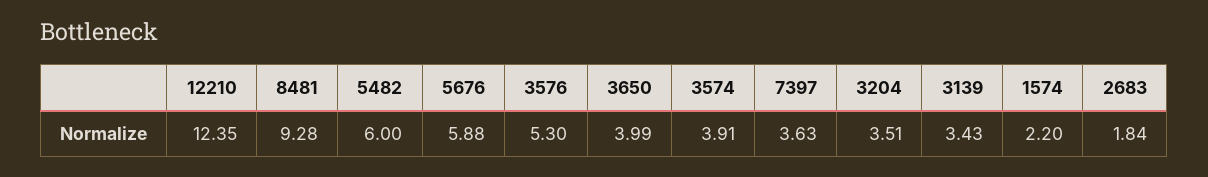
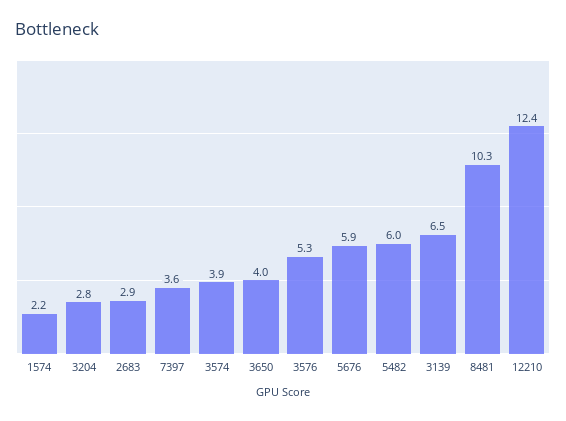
8481: 9.28 -> 10.3
3204: 3.51 -> 2.8
3139: 3.43 -> 6.5
2683: 1.84 -> 2.9

